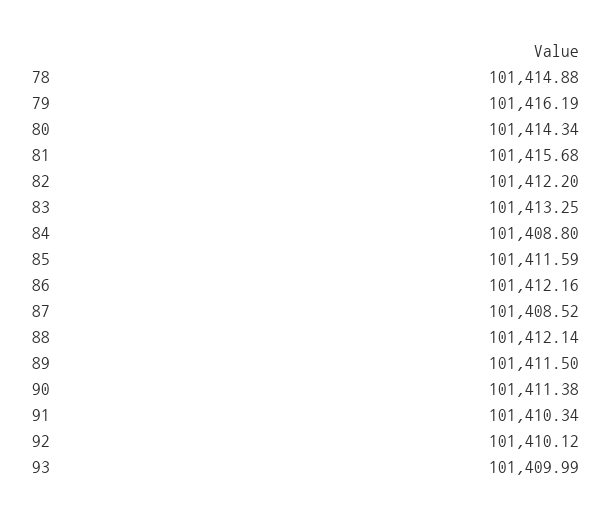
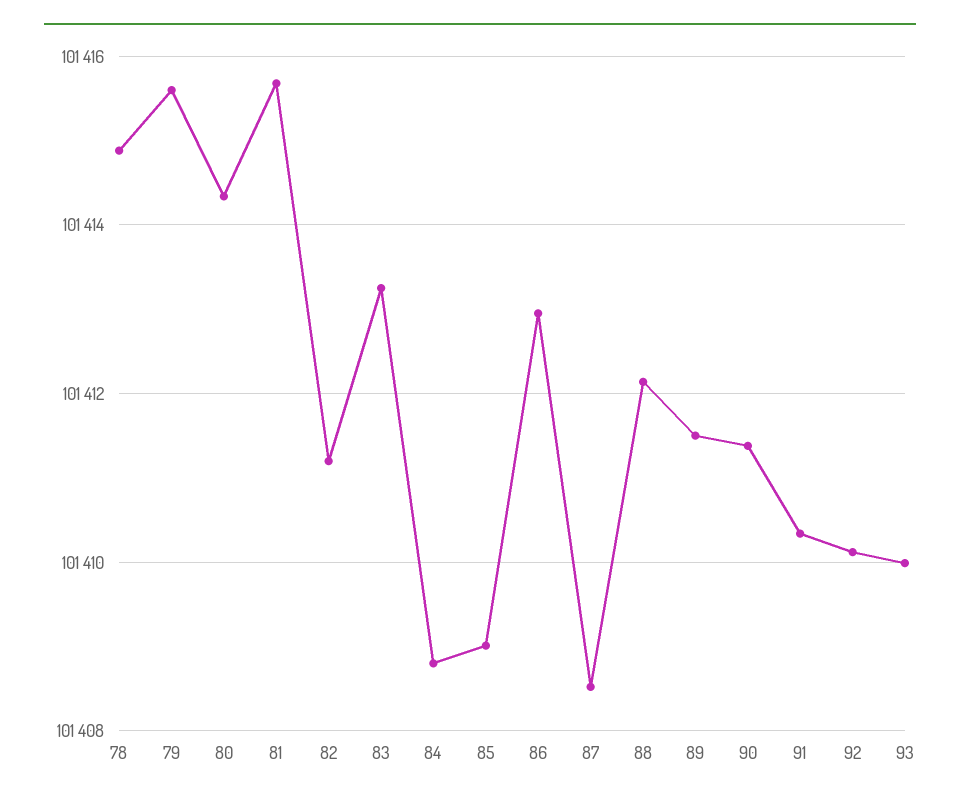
79: 101416.19 -> 101415.6
82: 101412.2 -> 101411.2
85: 101411.59 -> 101409
86: 101412.16 -> 101413

